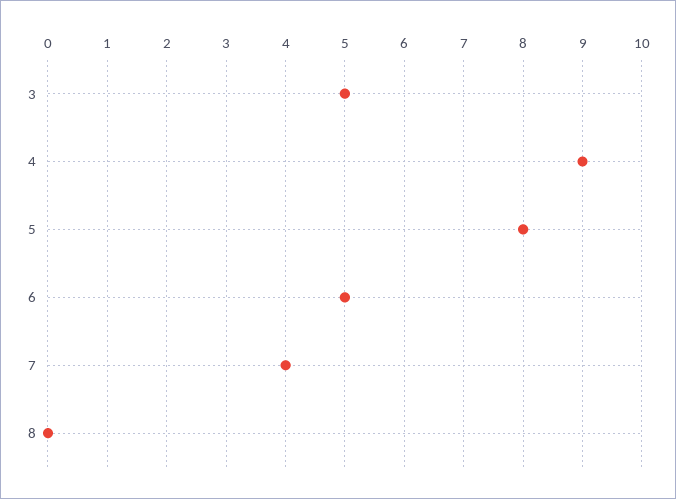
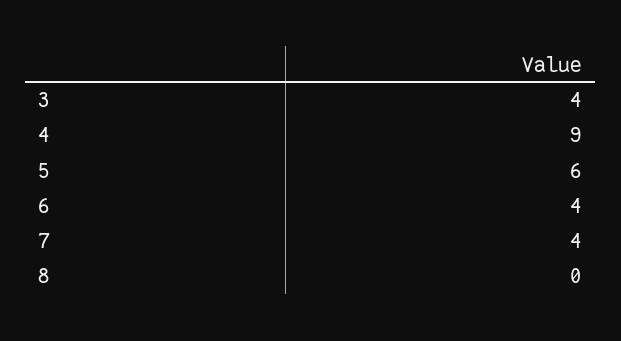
3: 5 -> 4
5: 8 -> 6
6: 5 -> 4

